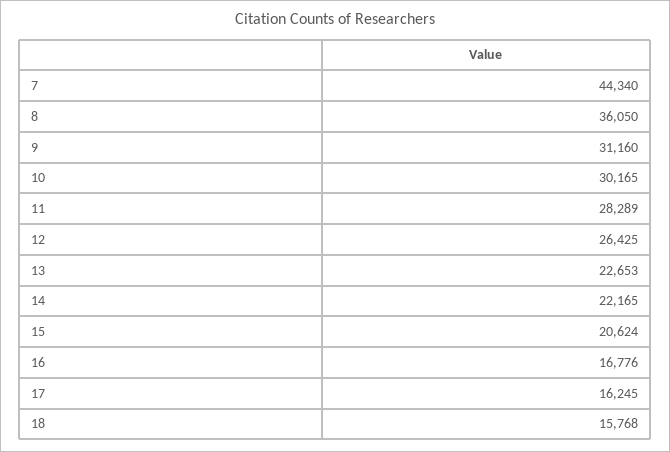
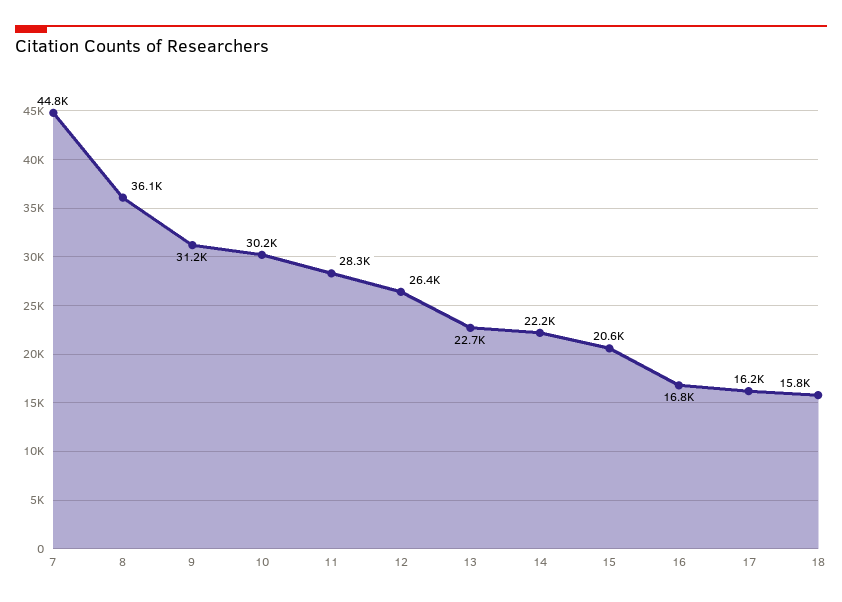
7: 44340 -> 44800

